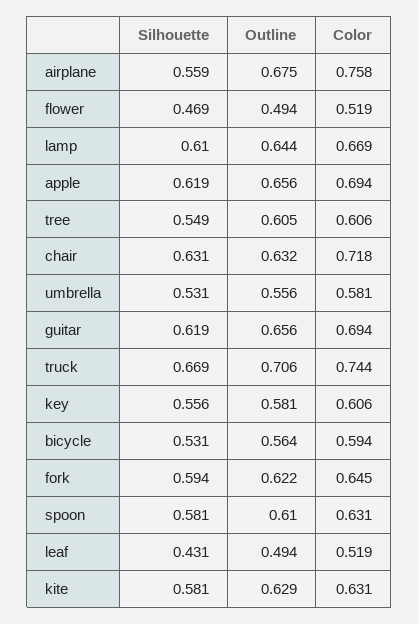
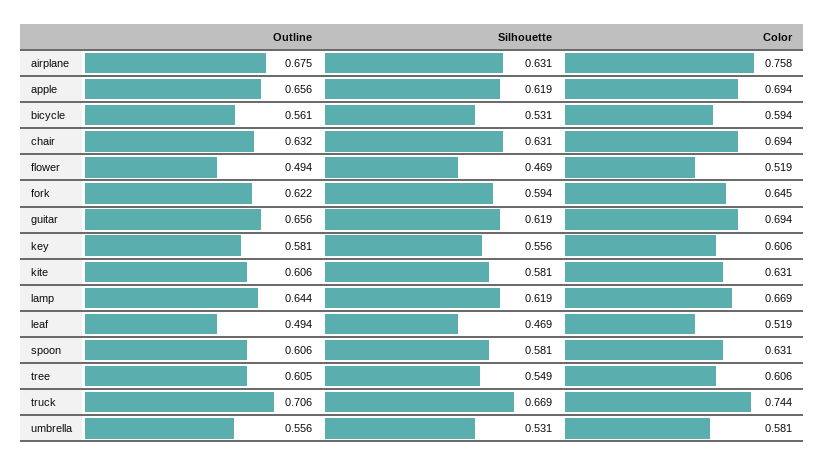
Silhouette, airplane: 0.559 -> 0.631
Silhouette, lamp: 0.61 -> 0.619
Color, chair: 0.718 -> 0.694
Outline, bicycle: 0.564 -> 0.561
Outline, spoon: 0.61 -> 0.606
Silhouette, leaf: 0.431 -> 0.469
Outline, kite: 0.629 -> 0.606

